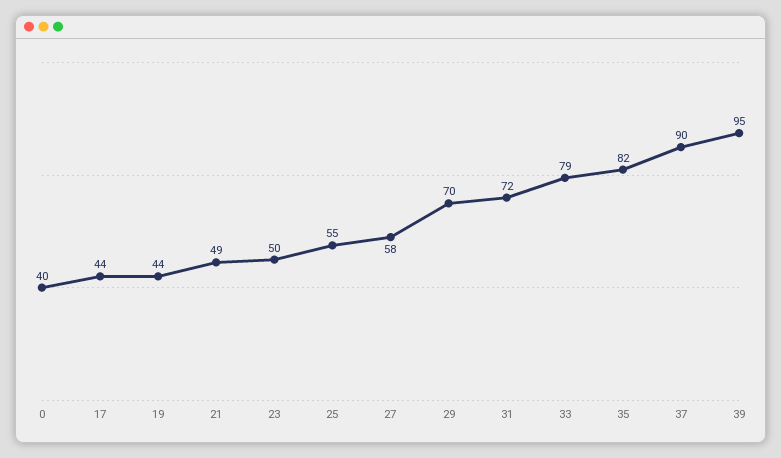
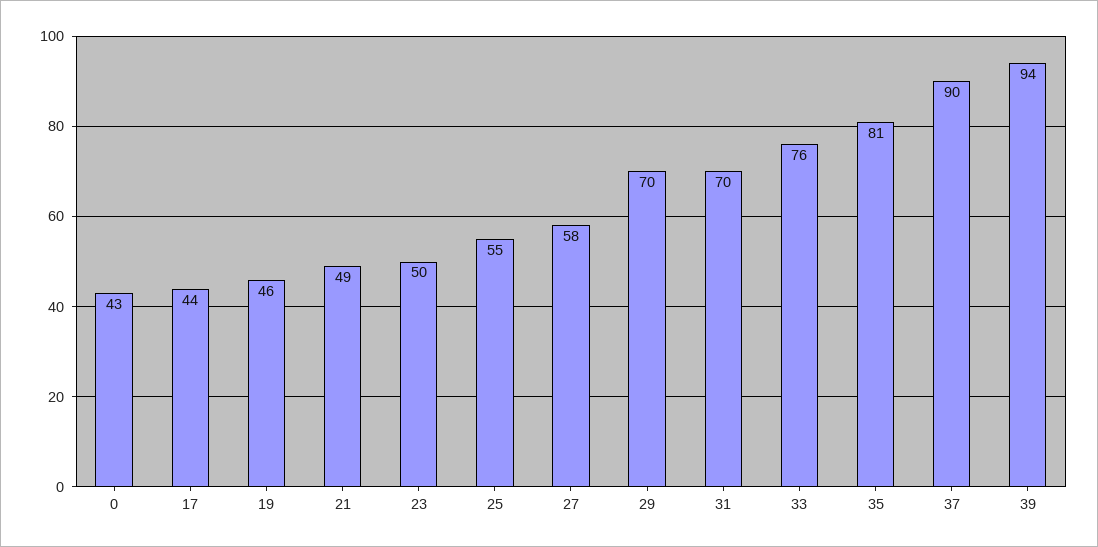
0: 40 -> 43
19: 44 -> 46
31: 72 -> 70
33: 79 -> 76
35: 82 -> 81
39: 95 -> 94

